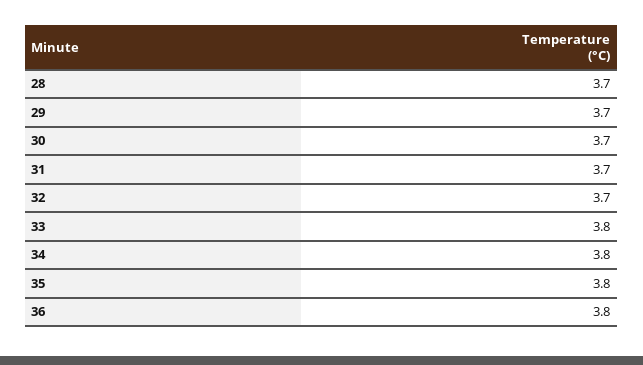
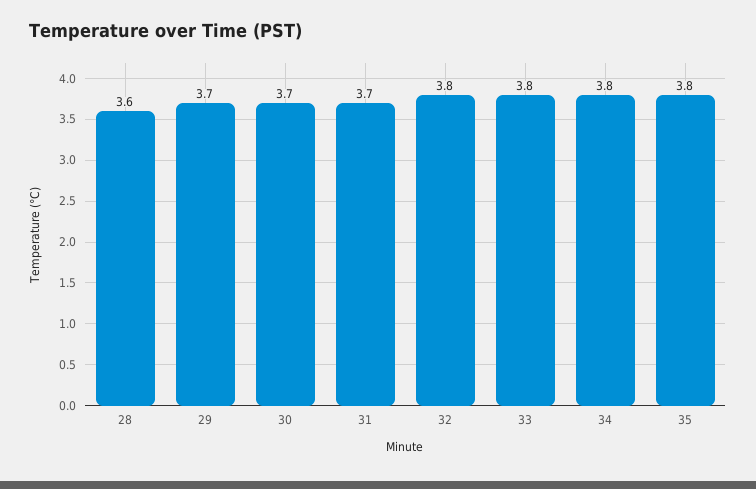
28: 3.7 -> 3.6
32: 3.7 -> 3.8
36: 3.8 -> none

